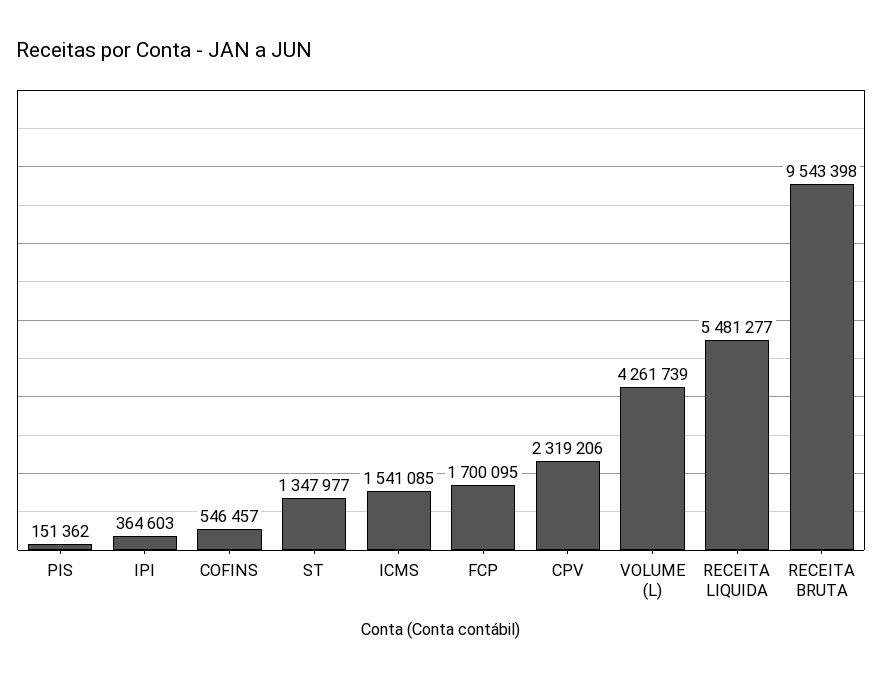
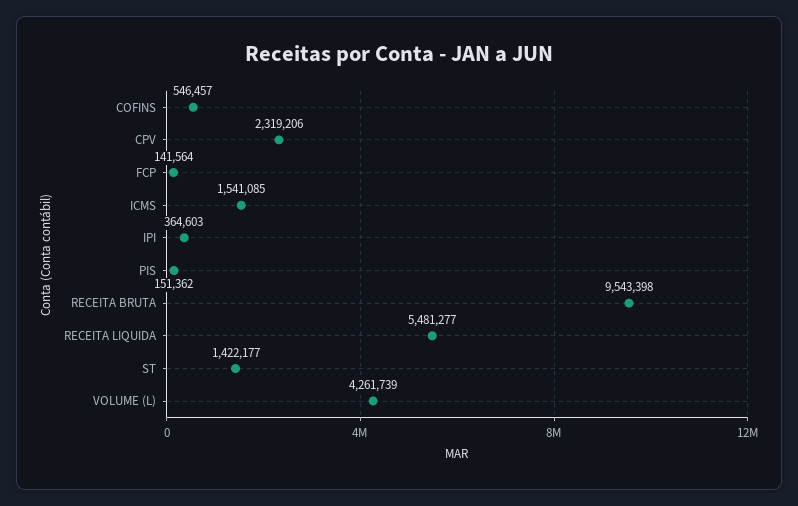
ST: 1347977 -> 1422177
FCP: 1700095 -> 141564

